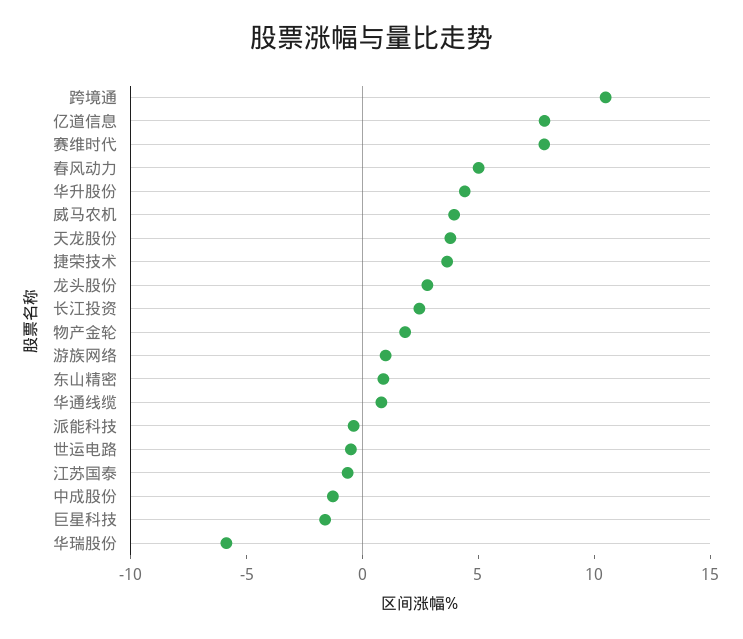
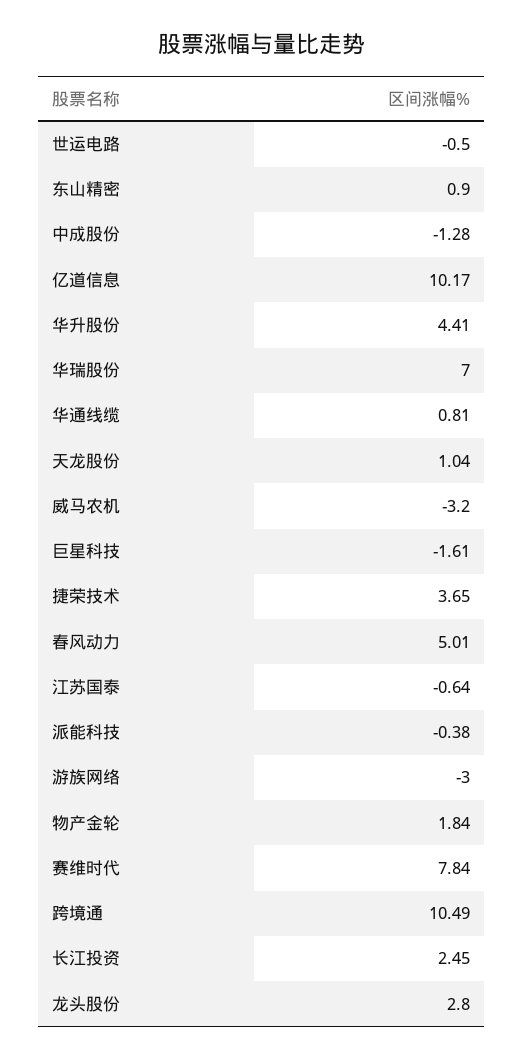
亿道信息: 8 -> 10.17
威马农机: 4 -> -3.2
天龙股份: 4 -> 1.04
游族网络: 1 -> -3
华瑞股份: -6 -> 7

